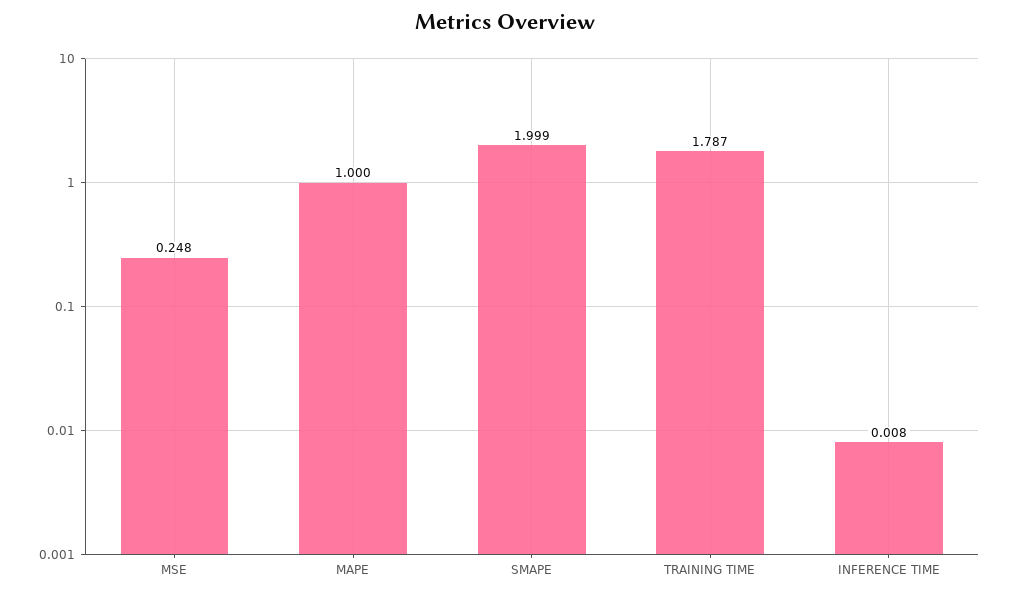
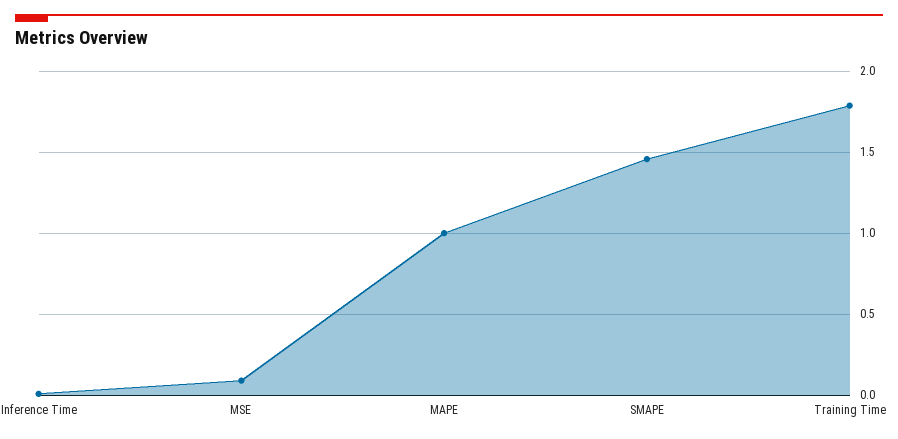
MSE: 0.248 -> 0.1
SMAPE: 1.999 -> 1.45

